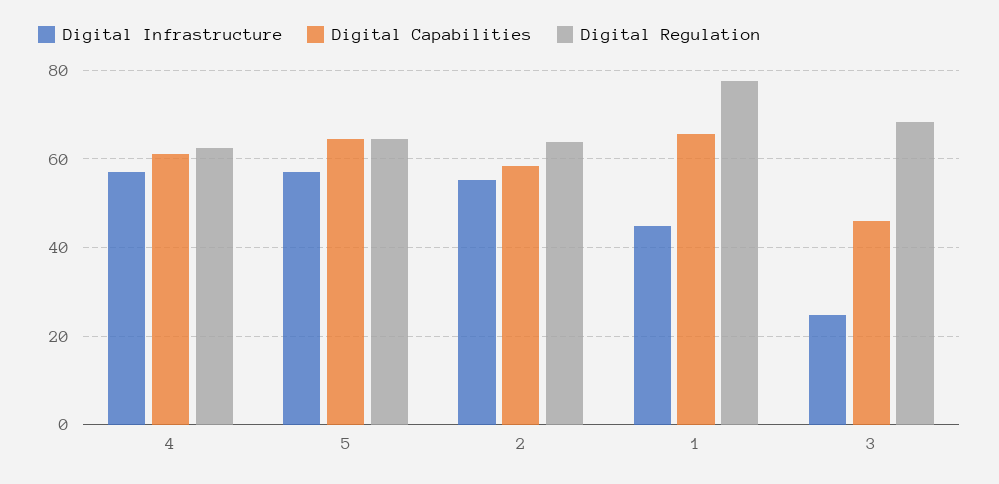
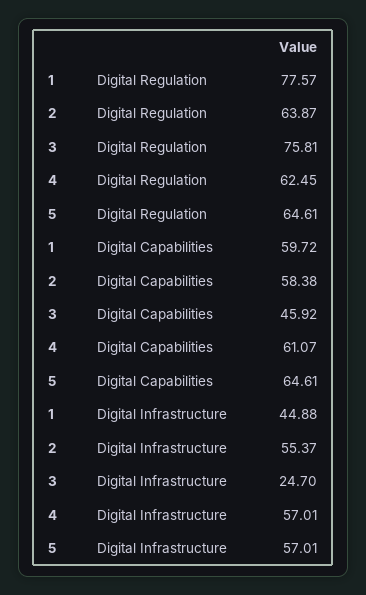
Digital Capabilities, 1: 66 -> 59.72
Digital Regulation, 3: 68 -> 75.81

